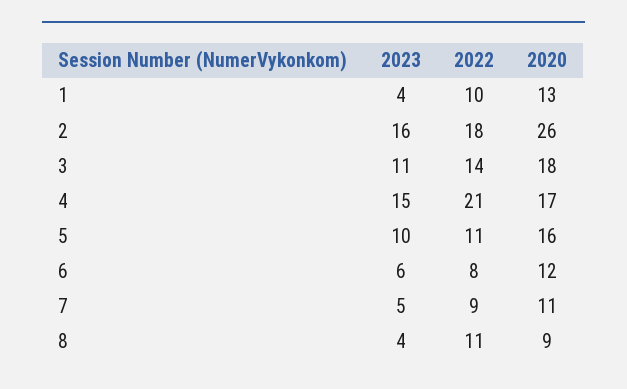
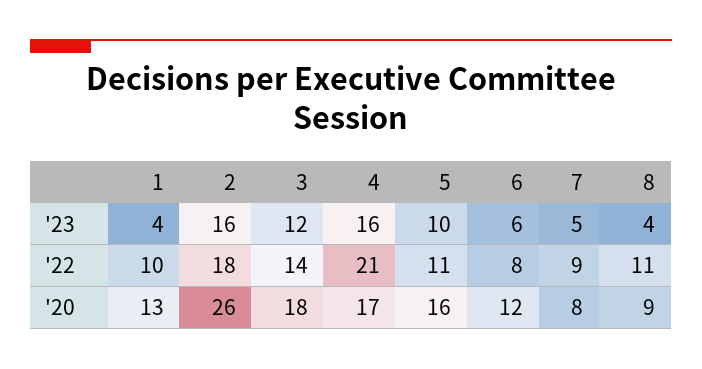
2023, 3: 11 -> 12
2023, 4: 15 -> 16
2020, 7: 11 -> 8

